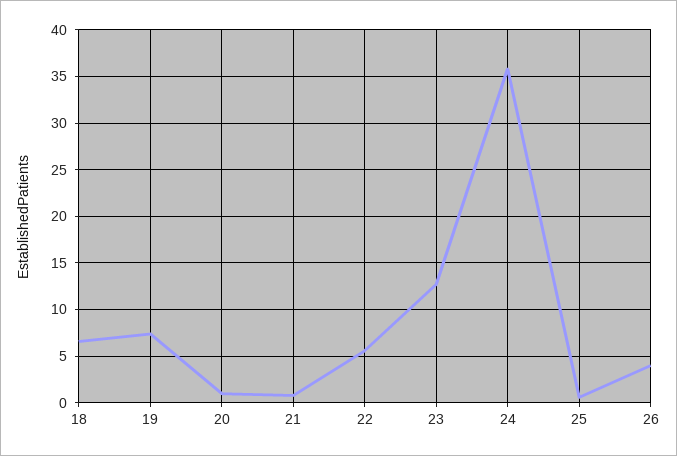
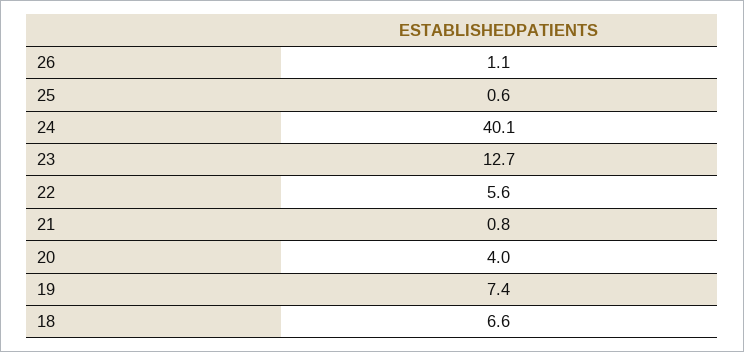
20: 1 -> 4
24: 36 -> 40.1
26: 4 -> 1.1

